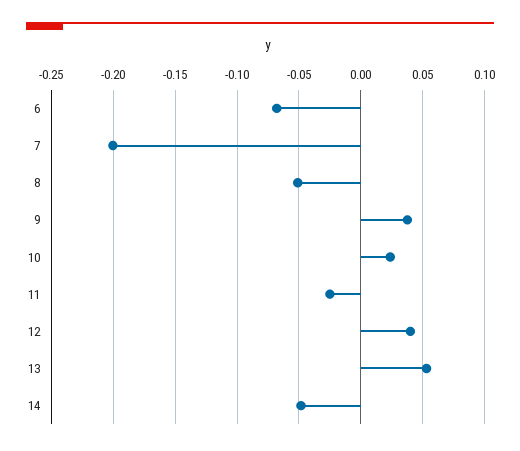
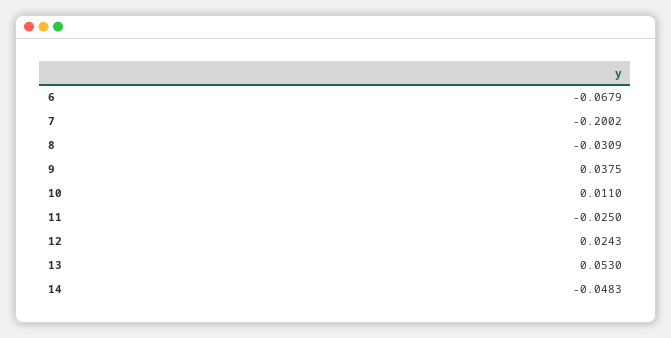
8: -0.05 -> -0.0309
10: 0.025 -> 0.011
12: 0.04 -> 0.0243

